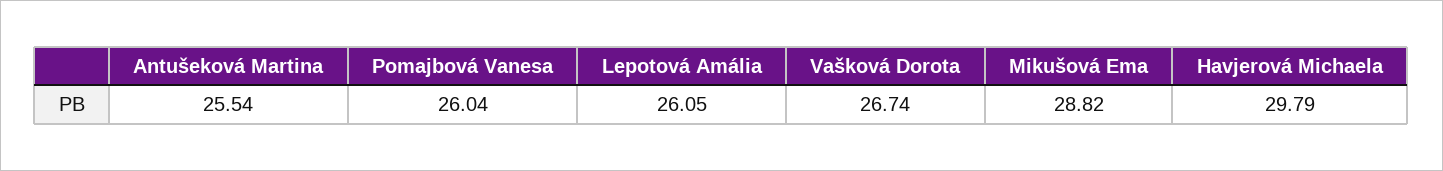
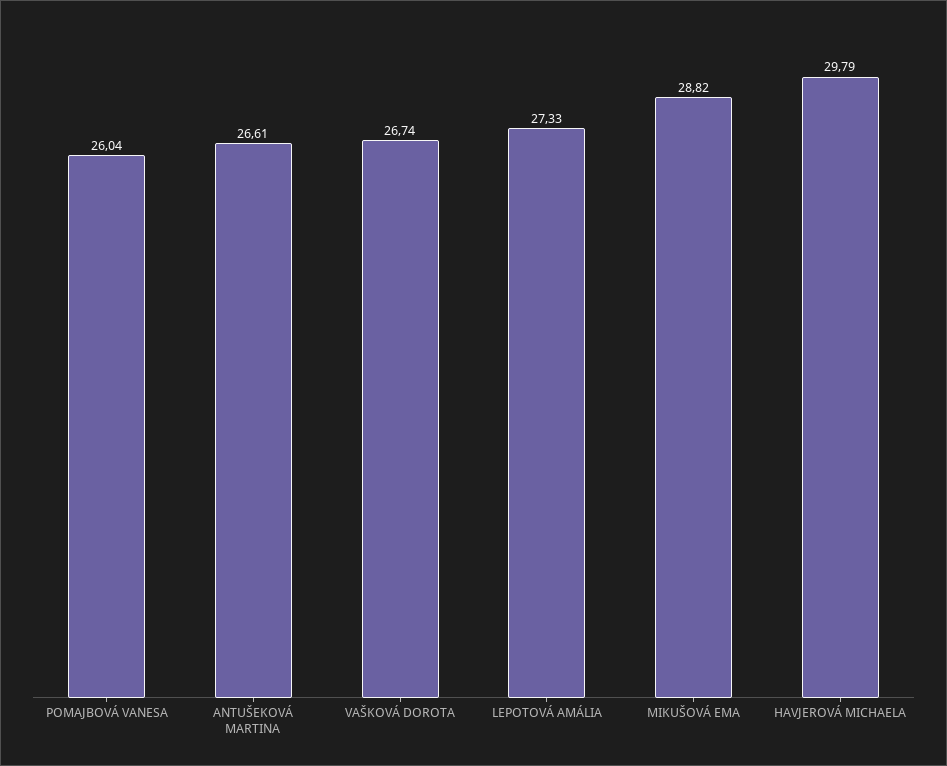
Antušeková Martina: 25.54 -> 26.61
Lepotová Amália: 26.05 -> 27.33

